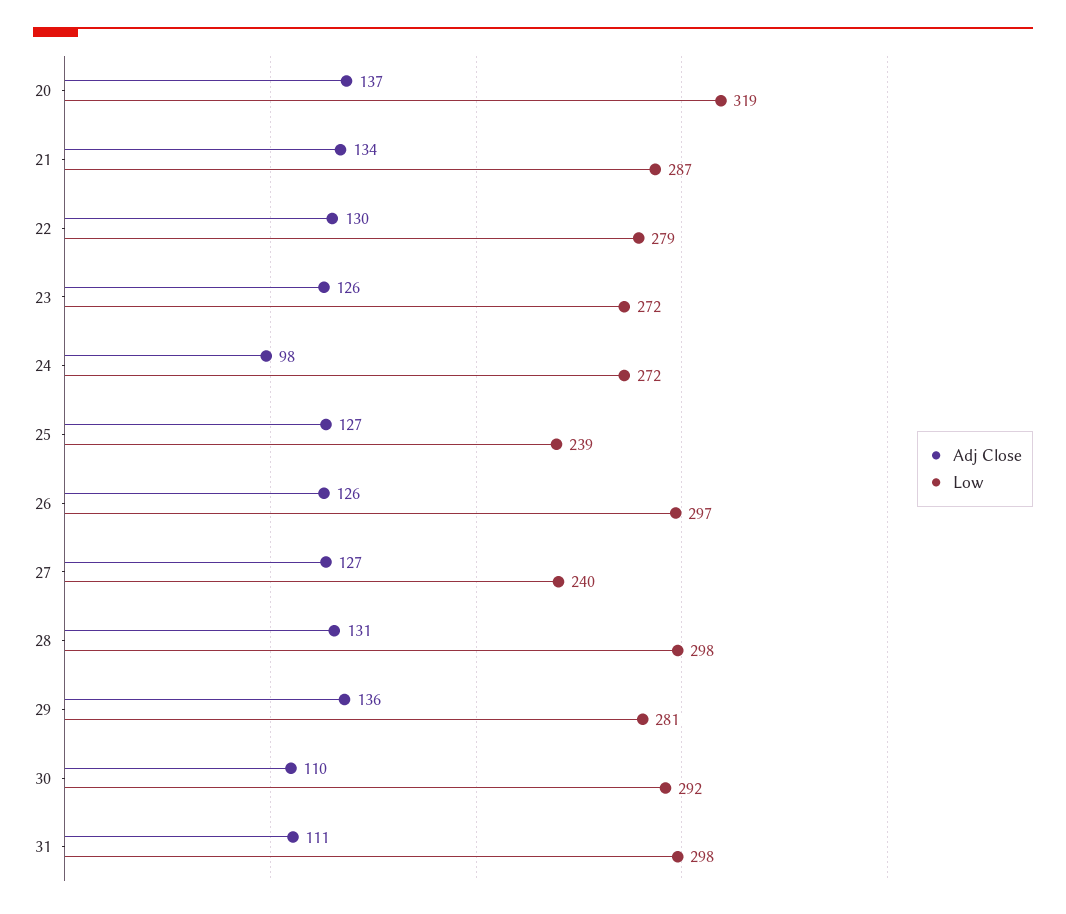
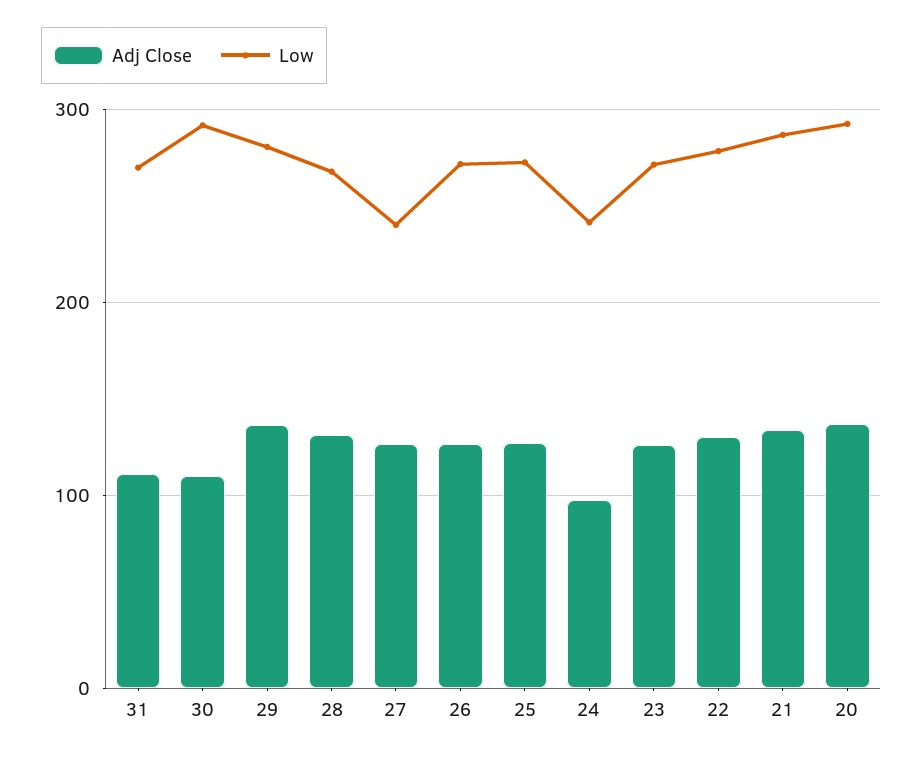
Low, 20: 319 -> 290
Low, 24: 272 -> 240
Low, 25: 239 -> 270
Low, 26: 297 -> 270
Low, 28: 298 -> 270
Low, 31: 298 -> 270

